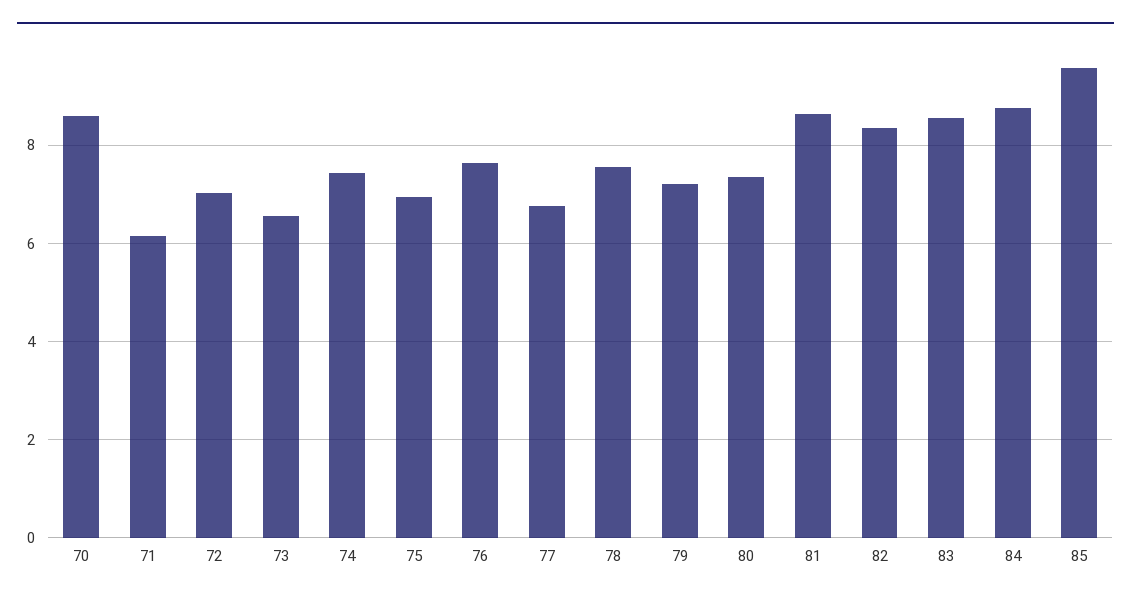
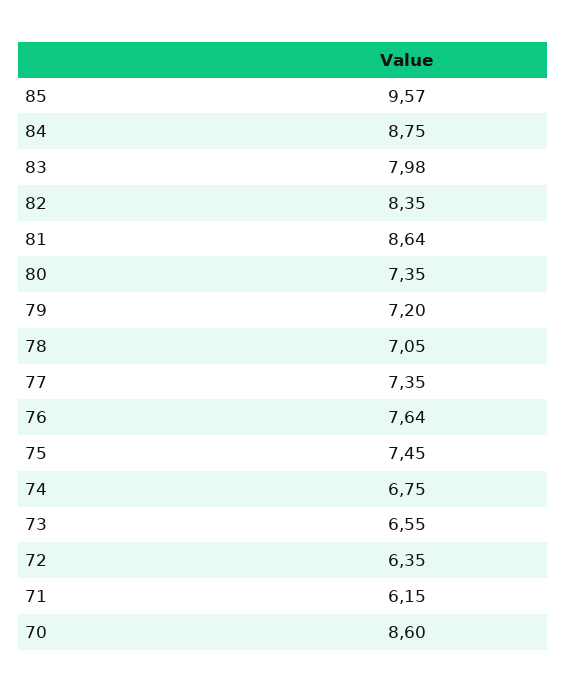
72: 7 -> 6.35
74: 7.4 -> 6.75
75: 7 -> 7.45
77: 6.8 -> 7.35
78: 7.6 -> 7.05
83: 8.6 -> 7.98

